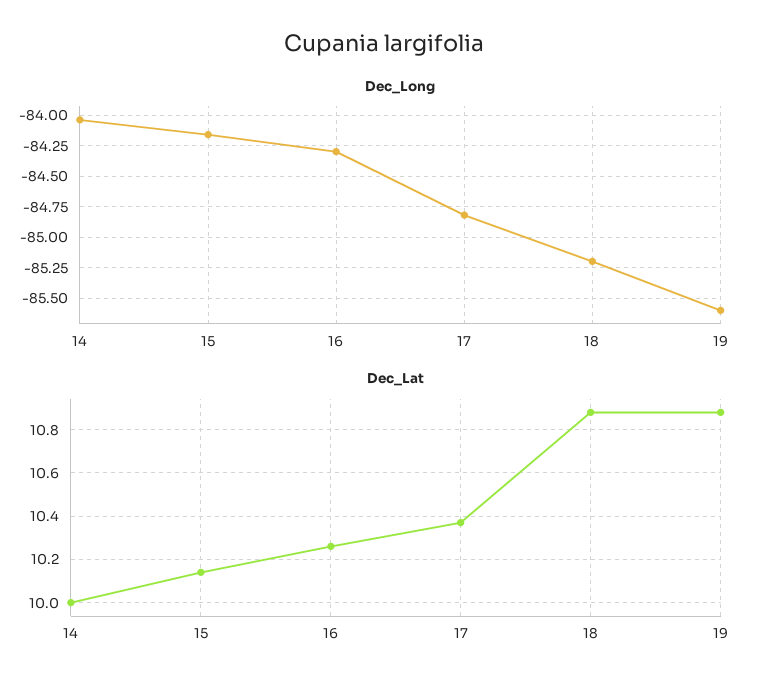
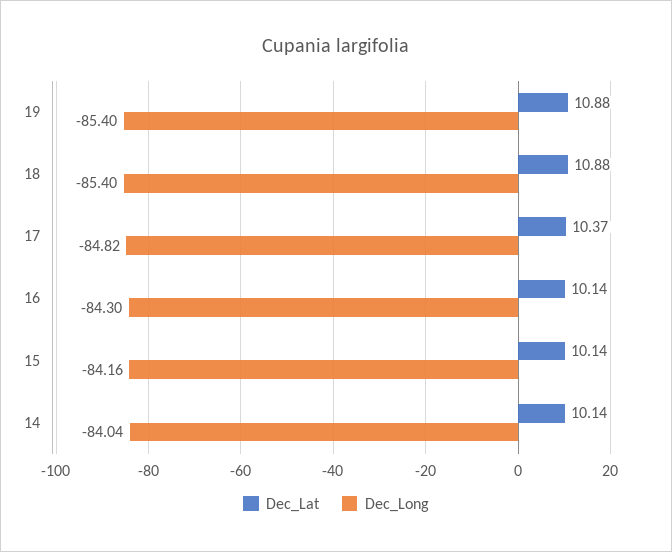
Dec_Long, 18: -85.2 -> -85.4
Dec_Long, 19: -85.6 -> -85.4
Dec_Lat, 14: 10 -> 10.14
Dec_Lat, 16: 10.25 -> 10.14

